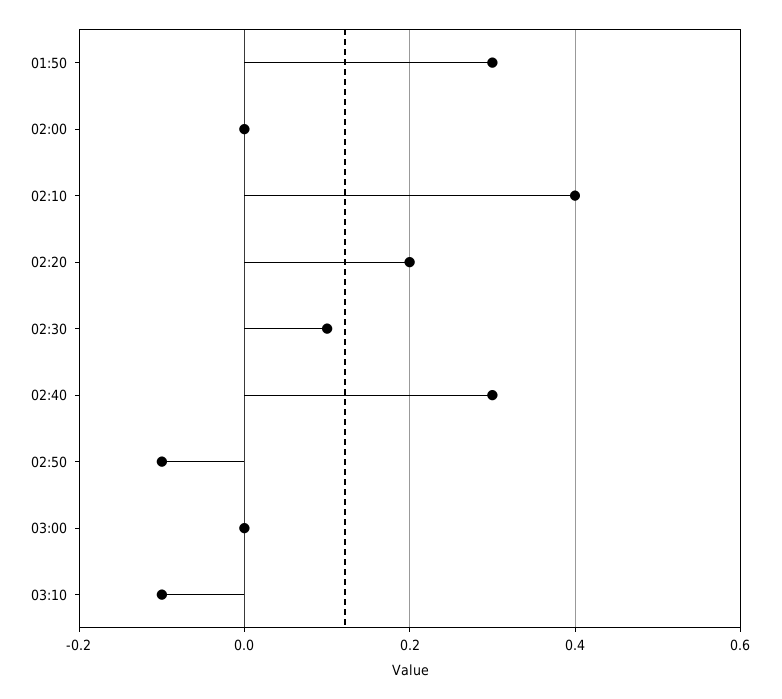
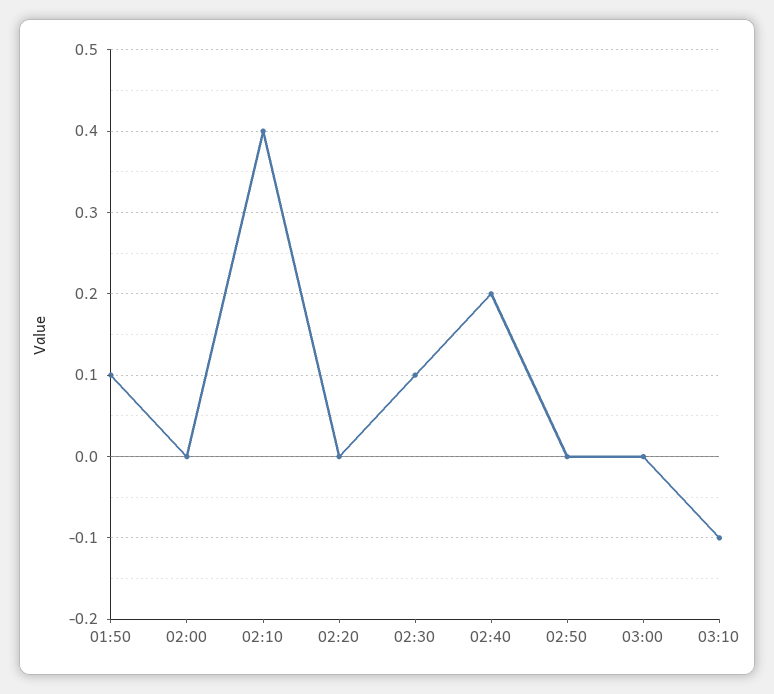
01:50: 0.3 -> 0.1
02:20: 0.2 -> 0
02:40: 0.3 -> 0.2
02:50: -0.1 -> 0

